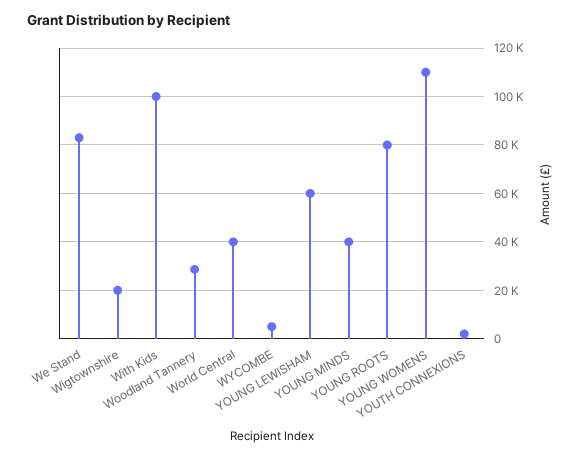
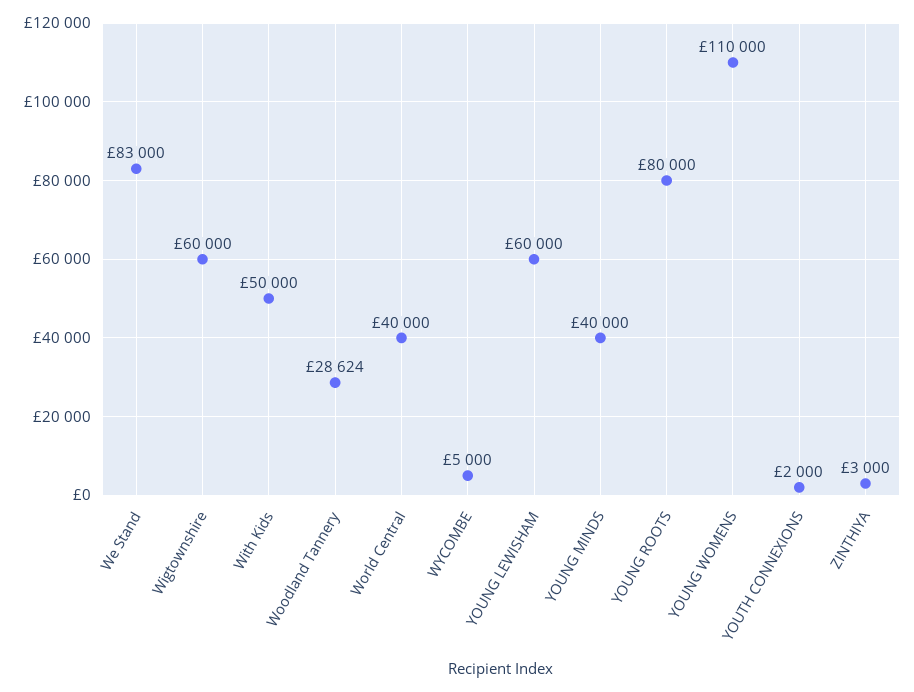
Wigtownshire: 20000 -> 60000
With Kids: 100000 -> 50000
ZINTHIYA: none -> 3000

